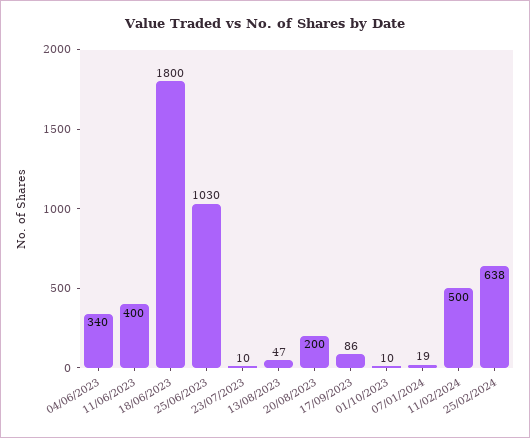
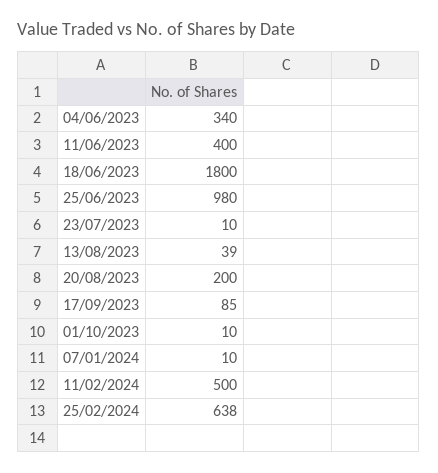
25/06/2023: 1030 -> 980
13/08/2023: 47 -> 39
17/09/2023: 86 -> 85
07/01/2024: 19 -> 10

